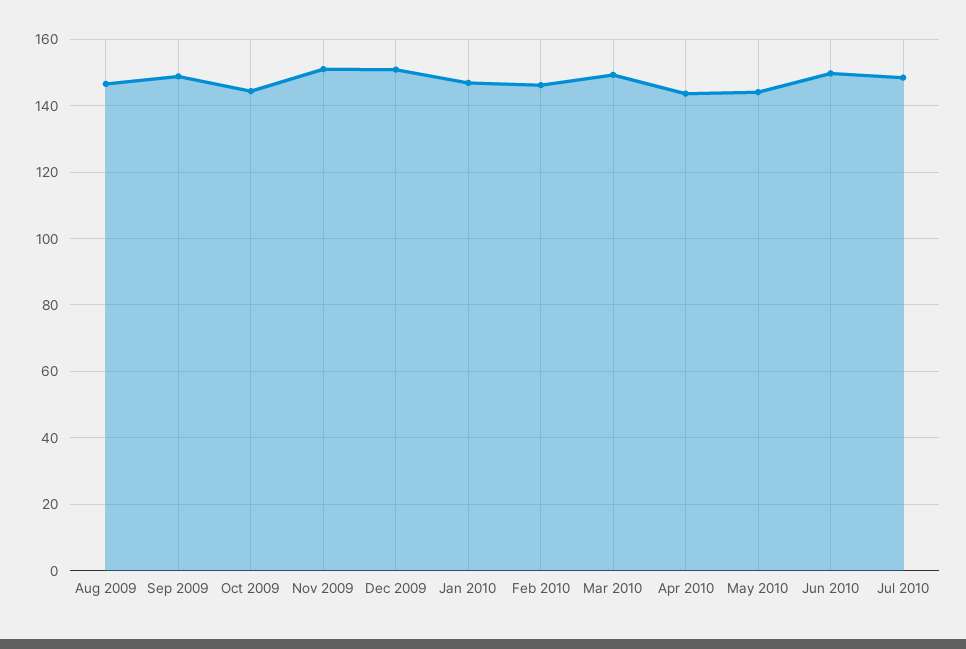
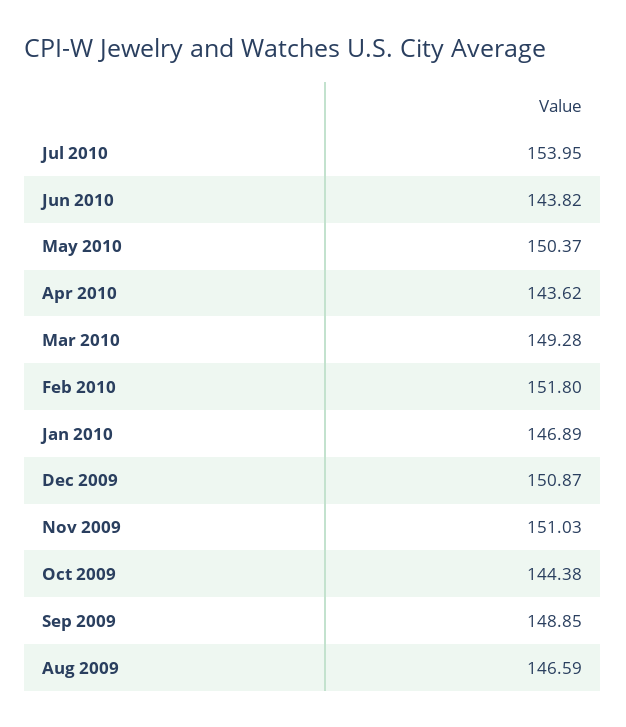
Feb 2010: 146 -> 151.8
May 2010: 144 -> 150.37
Jun 2010: 150 -> 143.82
Jul 2010: 148 -> 153.95

